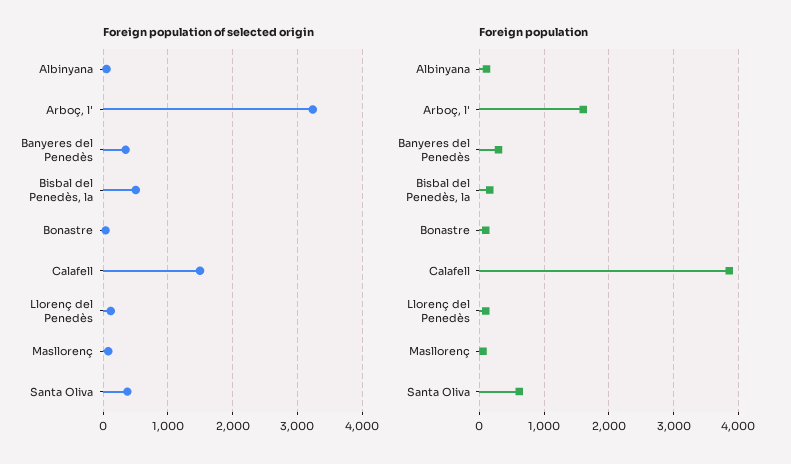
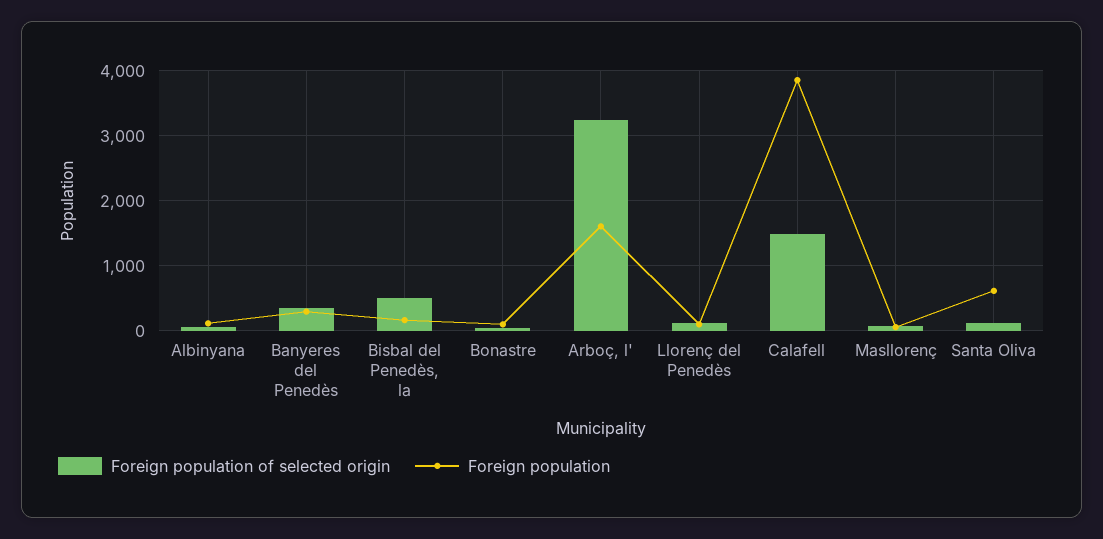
Foreign population of selected origin, Santa Oliva: 400 -> 100

